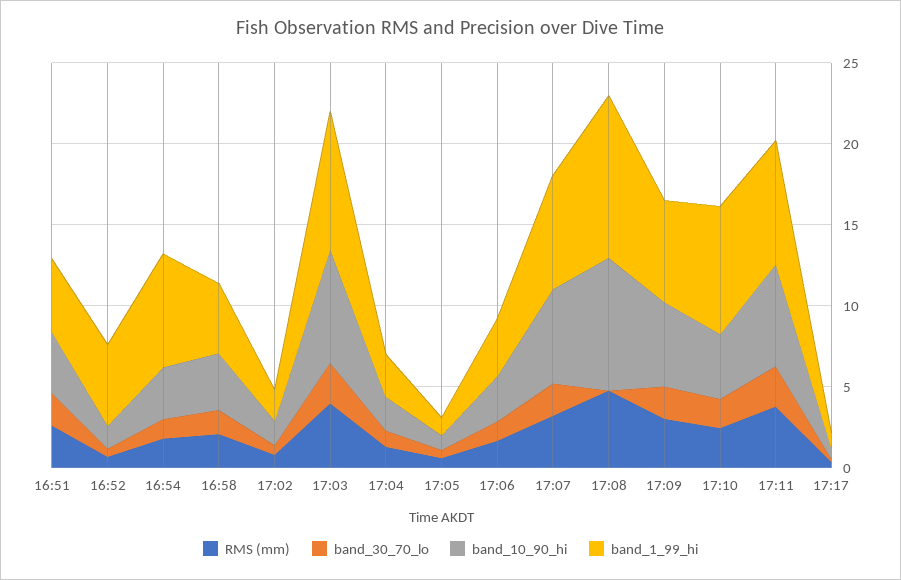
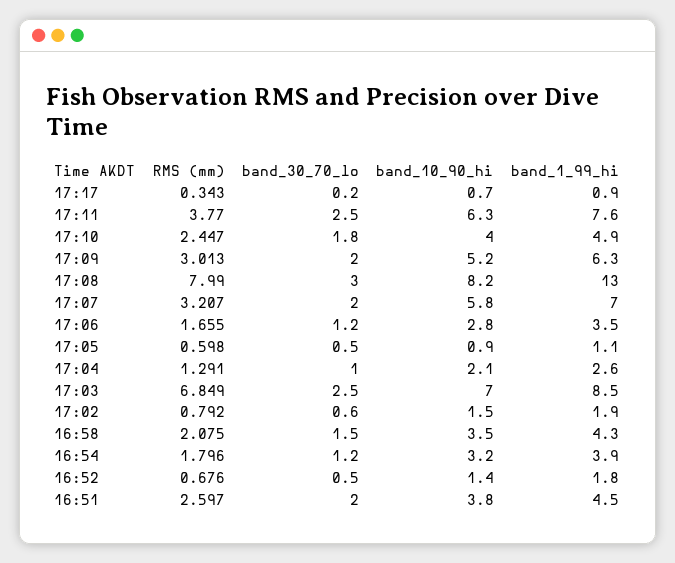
band_1_99_hi, 16:52: 5 -> 1.8
band_1_99_hi, 16:54: 7 -> 3.9
RMS (mm), 17:03: 4 -> 6.849
RMS (mm), 17:08: 5 -> 7.99
band_30_70_lo, 17:08: 0 -> 3
band_1_99_hi, 17:08: 10 -> 13
band_1_99_hi, 17:10: 8 -> 4.9

